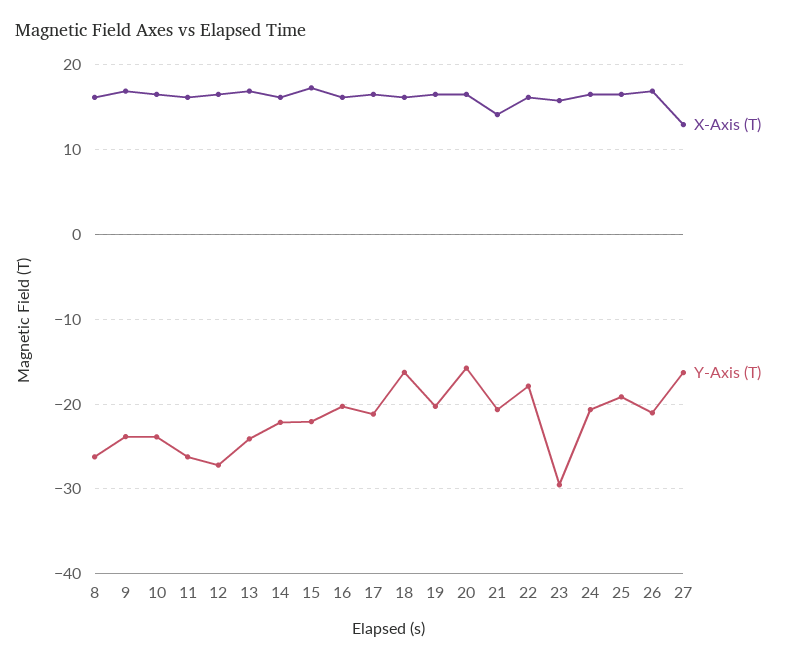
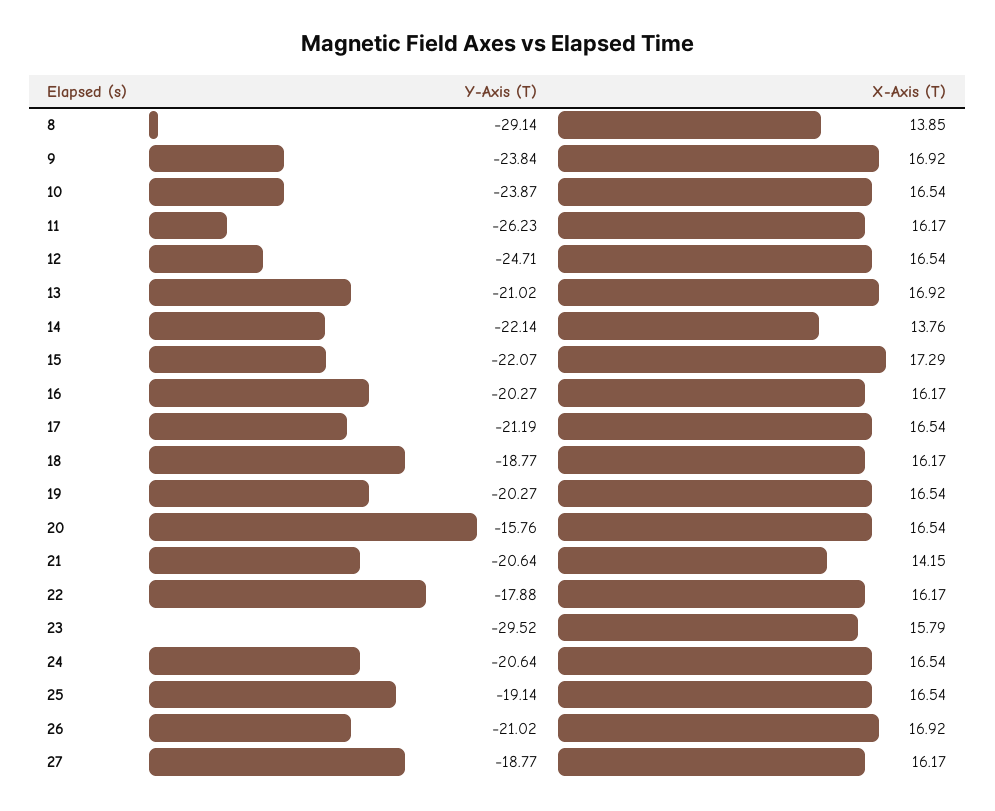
X-Axis (T), 8: 16 -> 13.85
Y-Axis (T), 8: -26 -> -29.14
Y-Axis (T), 12: -27 -> -24.71
Y-Axis (T), 13: -24 -> -21.02
X-Axis (T), 14: 16 -> 13.76
Y-Axis (T), 18: -16 -> -18.77
X-Axis (T), 27: 13 -> 16.17
Y-Axis (T), 27: -16 -> -18.77

